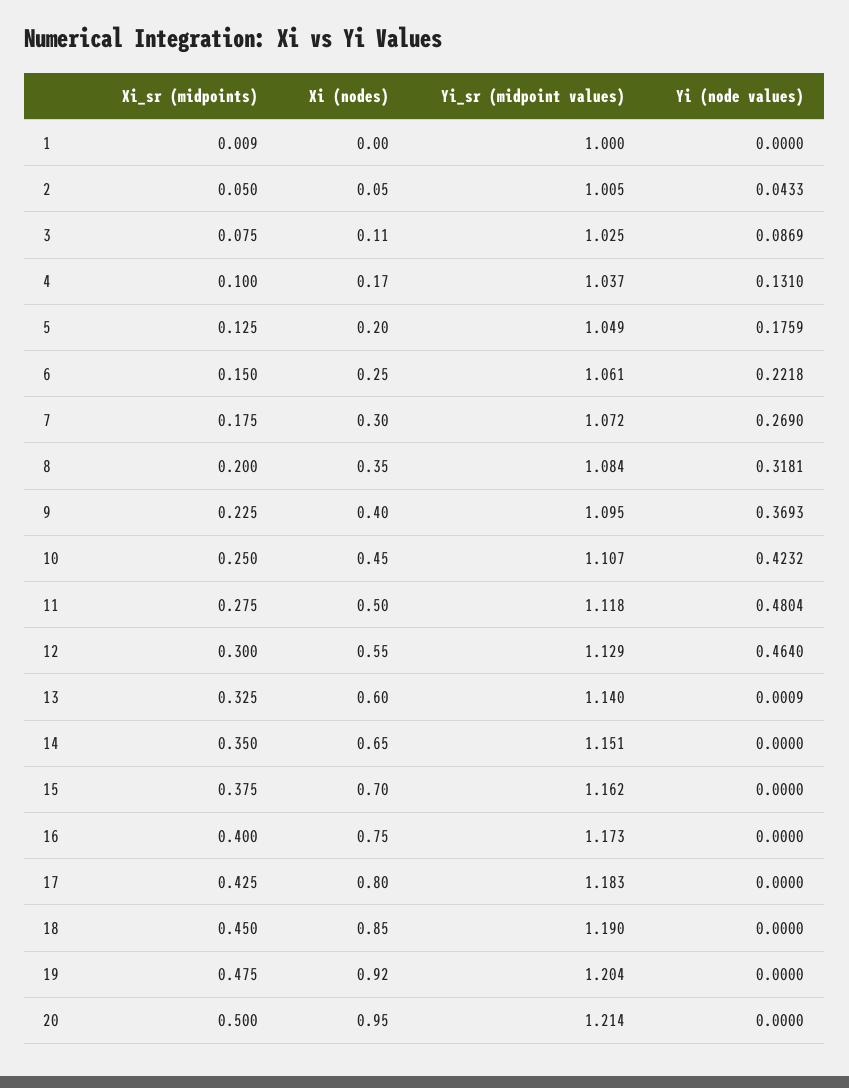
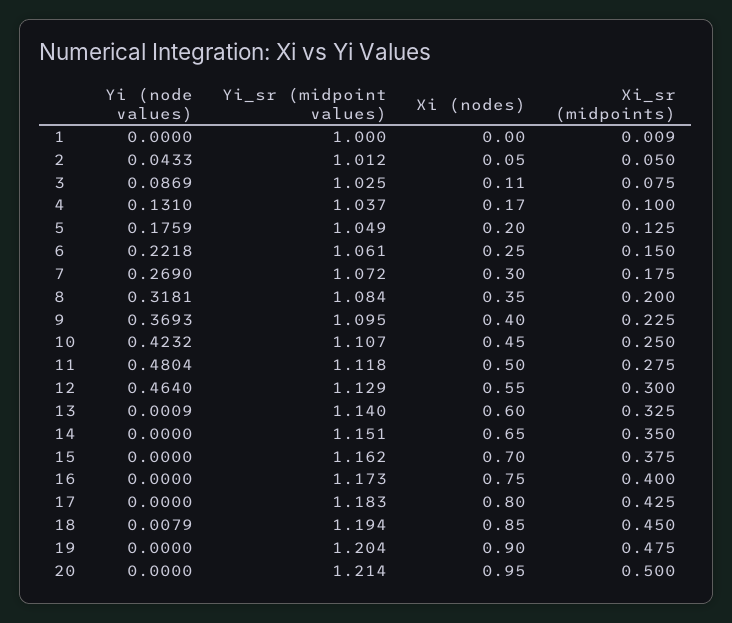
Yi_sr (midpoint values), 2: 1.005 -> 1.012
Yi_sr (midpoint values), 18: 1.19 -> 1.194
Yi (node values), 18: 0 -> 0.0079
Xi (nodes), 19: 0.92 -> 0.9

